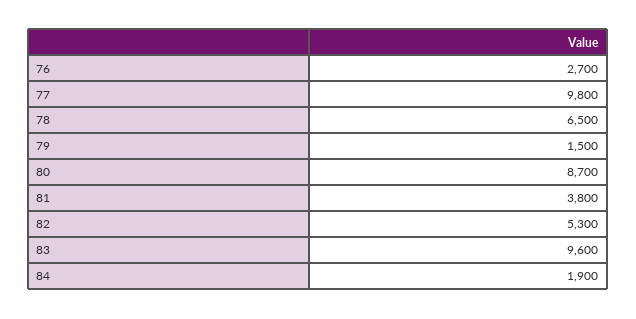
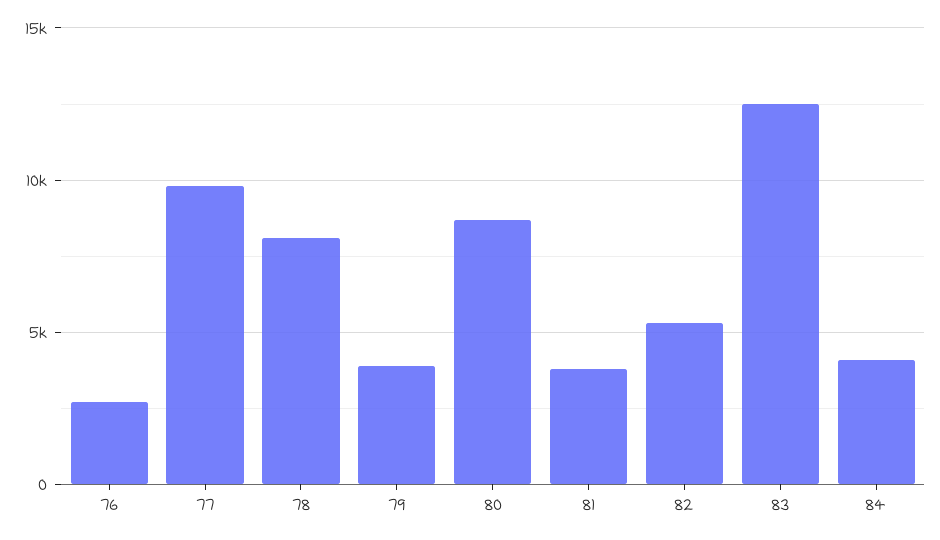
78: 6500 -> 8000
79: 1500 -> 4000
83: 9600 -> 12500
84: 1900 -> 4000

